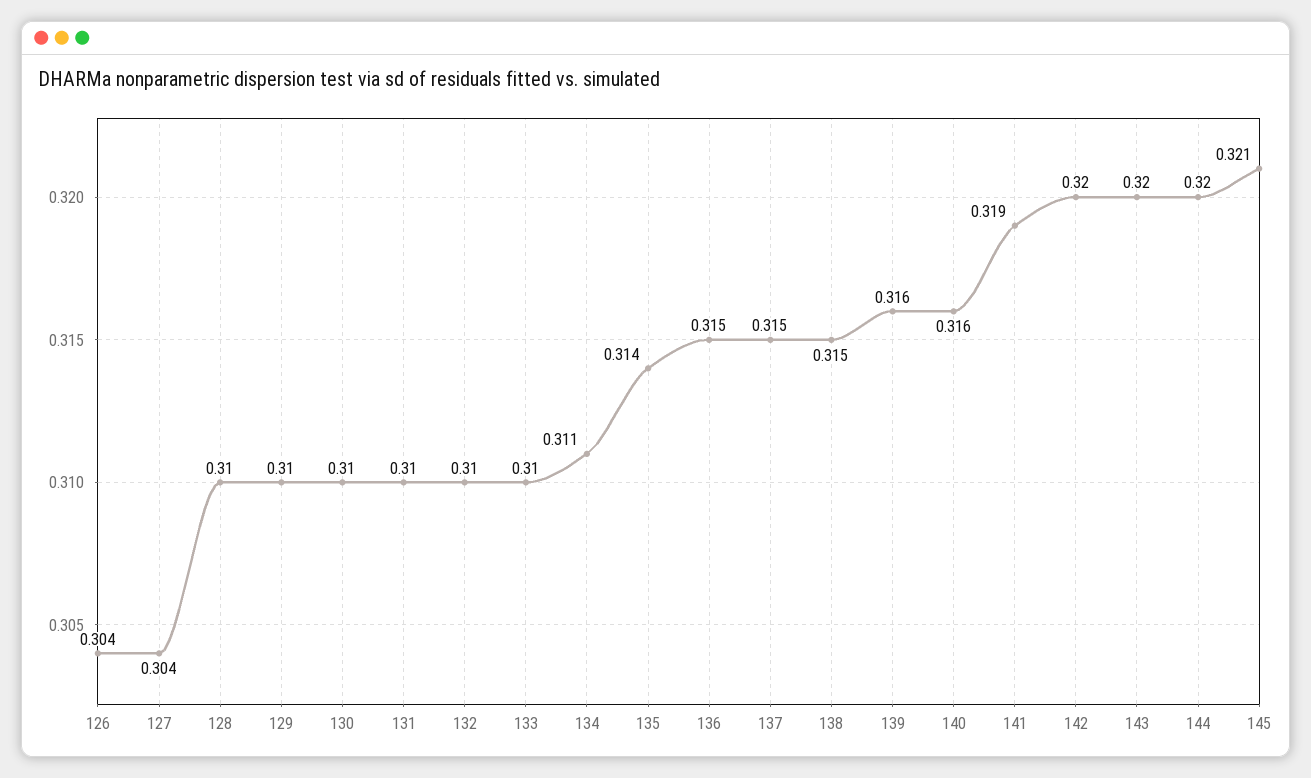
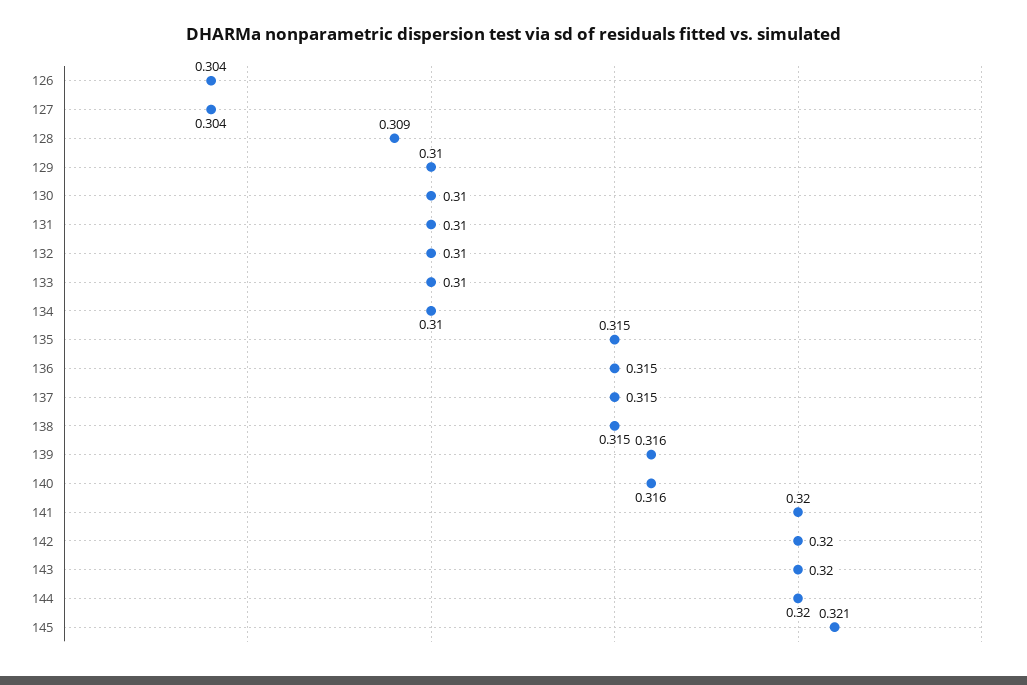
128: 0.31 -> 0.309
134: 0.311 -> 0.31
135: 0.314 -> 0.315
141: 0.319 -> 0.32

